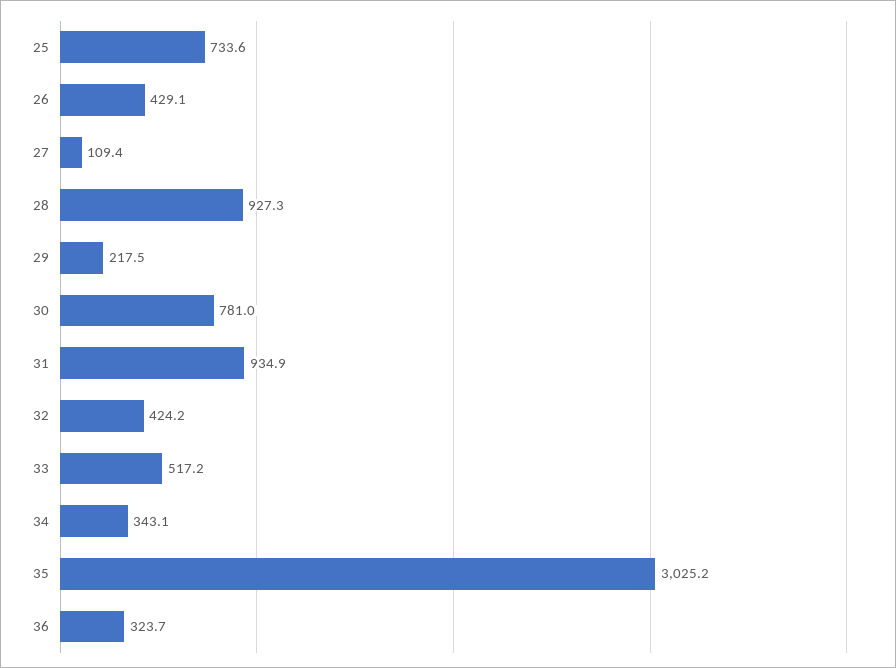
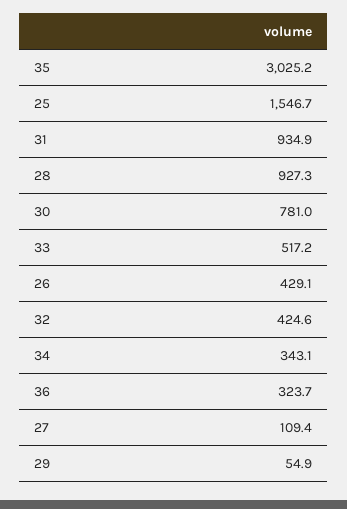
25: 733.6 -> 1546.7
29: 217.5 -> 54.9
32: 424.2 -> 424.6

